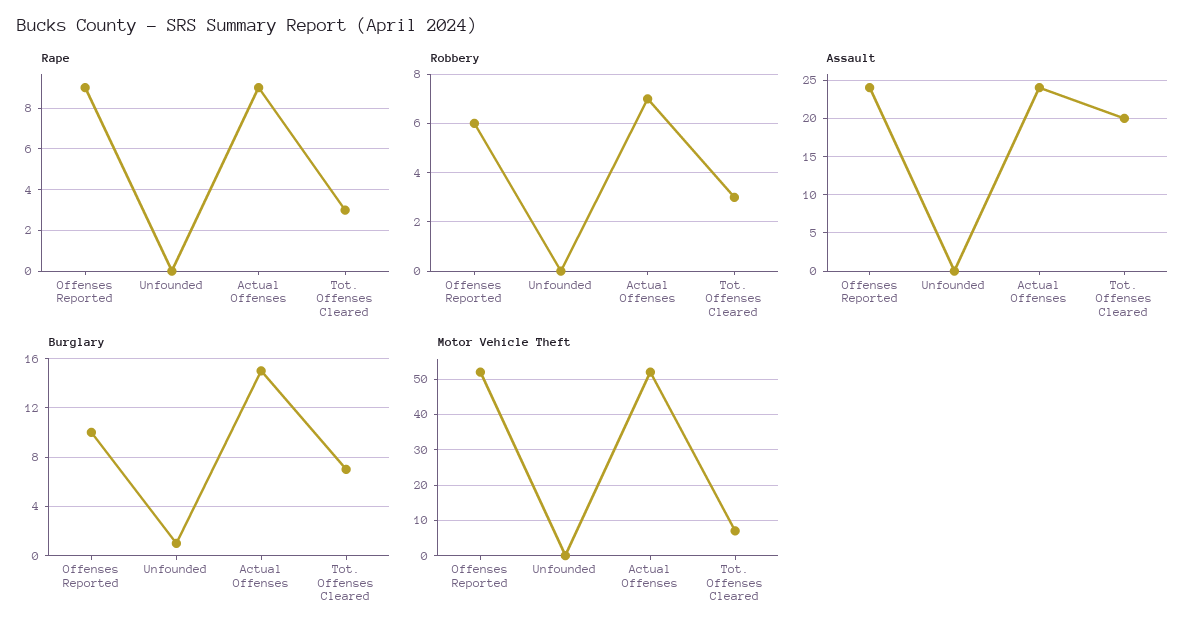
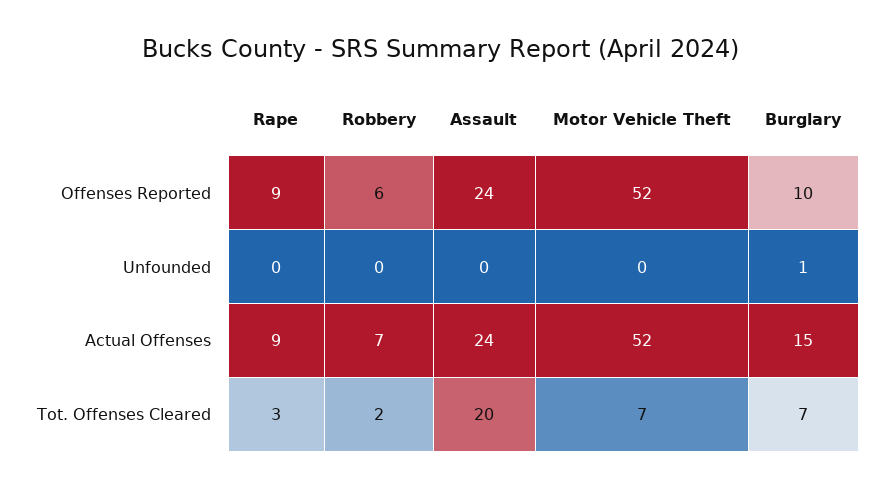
Robbery, Tot. Offenses Cleared: 3 -> 2

